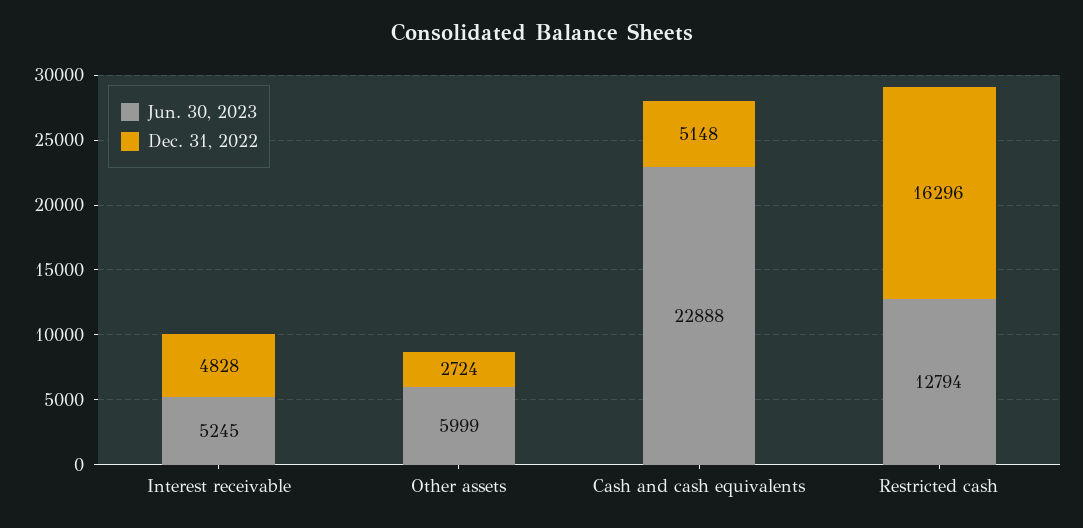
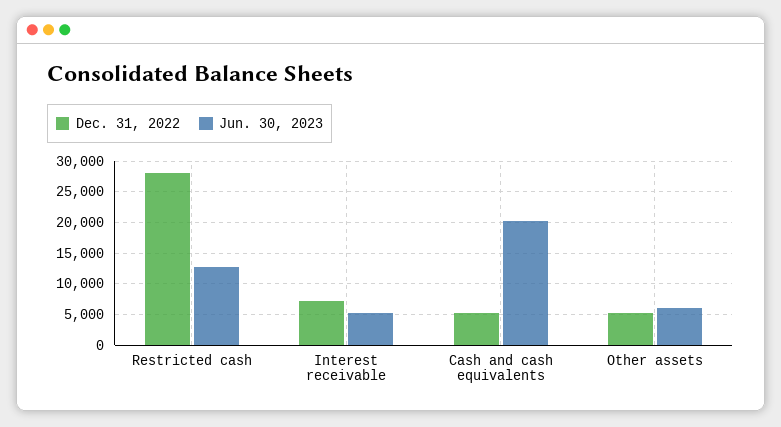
Dec. 31, 2022, Interest receivable: 4828 -> 7000
Dec. 31, 2022, Other assets: 2724 -> 5000
Jun. 30, 2023, Cash and cash equivalents: 22888 -> 20000
Dec. 31, 2022, Restricted cash: 16296 -> 28000

